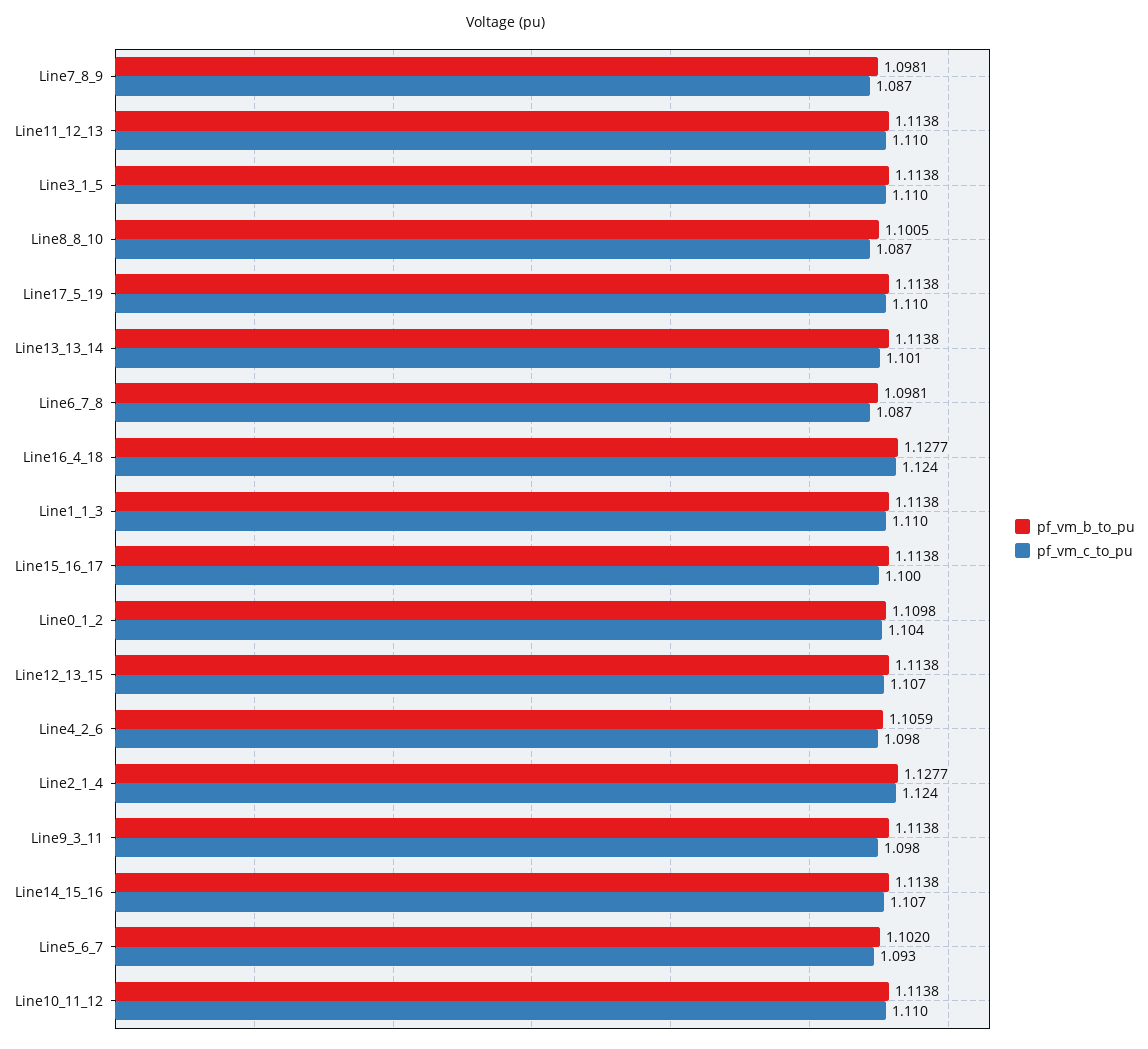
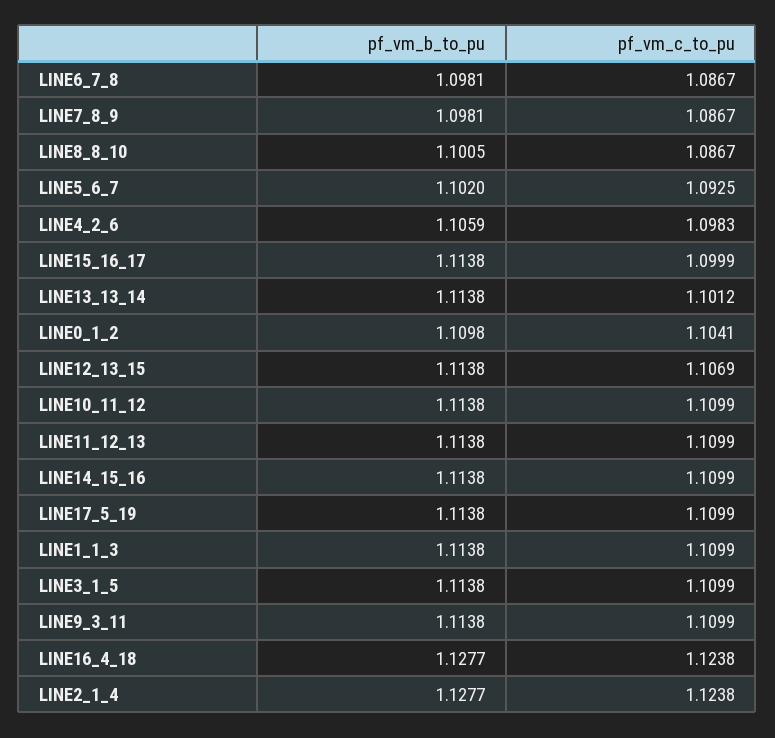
pf_vm_c_to_pu, Line9_3_11: 1.098 -> 1.1099
pf_vm_c_to_pu, Line14_15_16: 1.107 -> 1.1099

